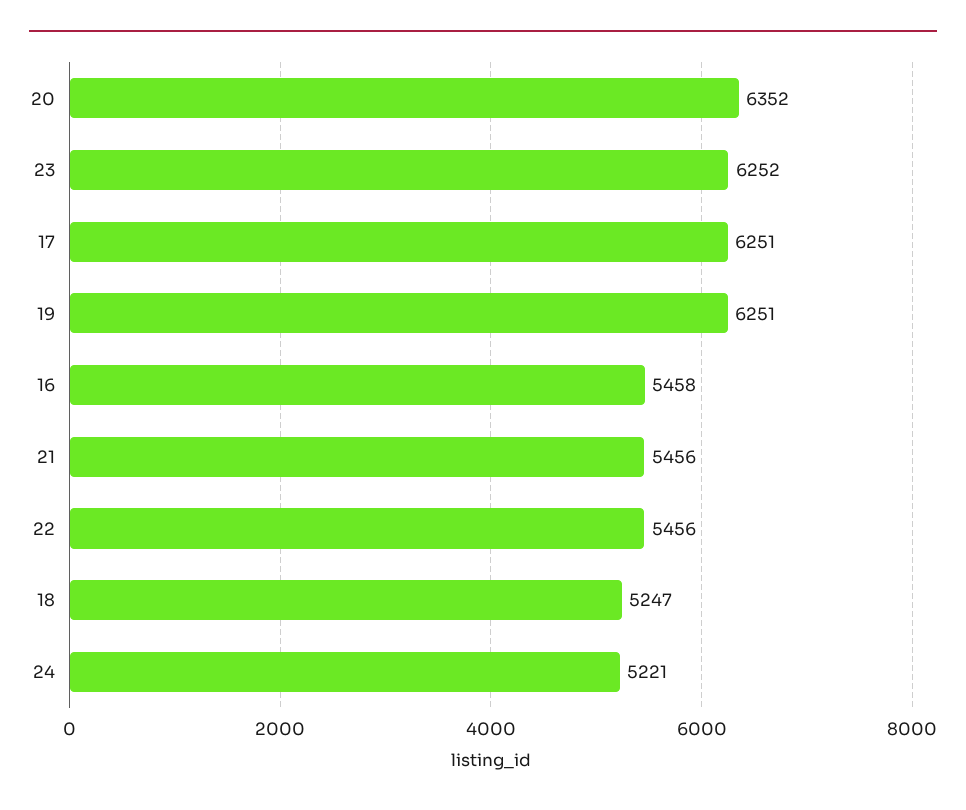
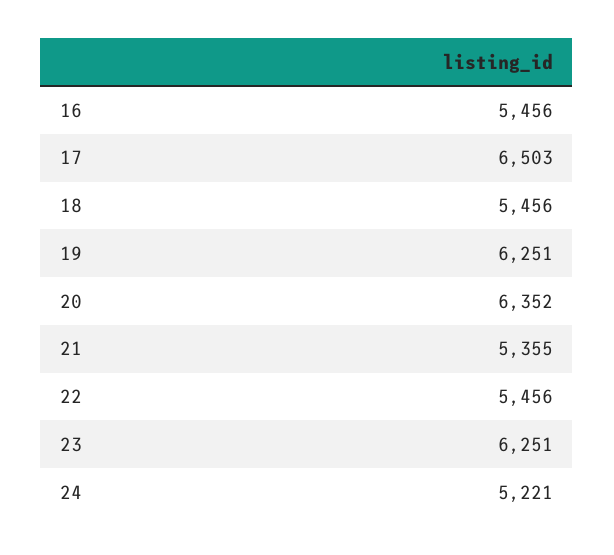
23: 6252 -> 6251
17: 6251 -> 6503
16: 5458 -> 5456
21: 5456 -> 5355
18: 5247 -> 5456

